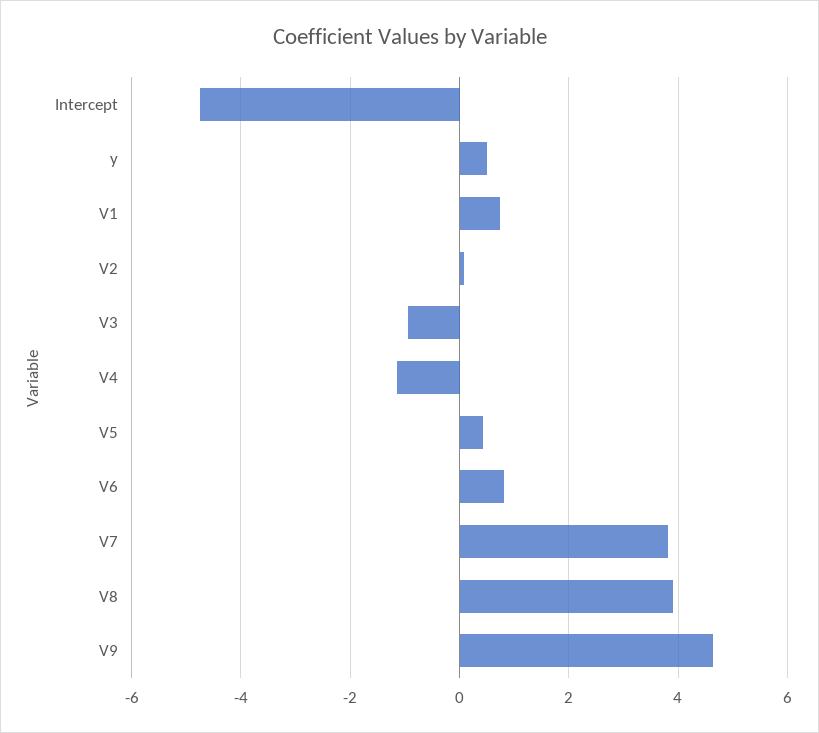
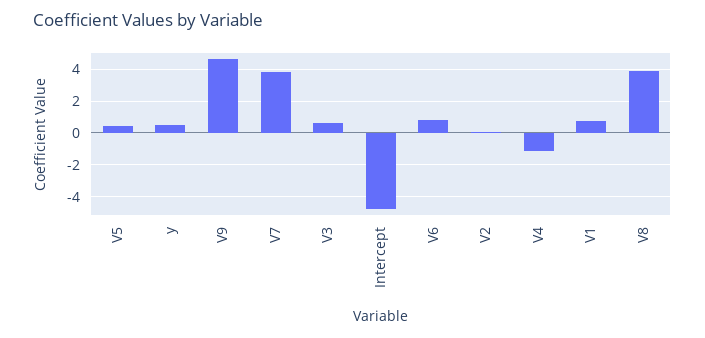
V3: -1 -> 0.5

